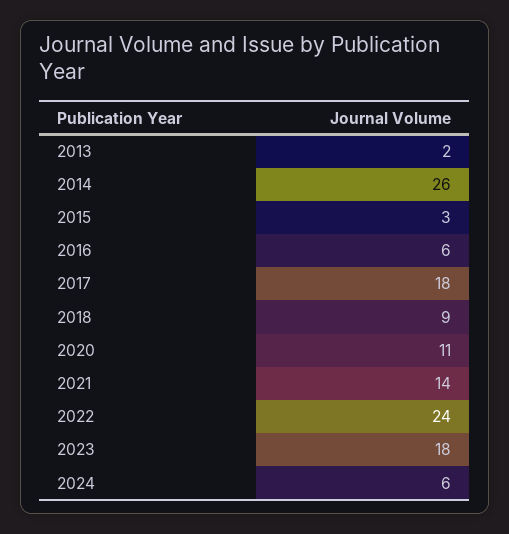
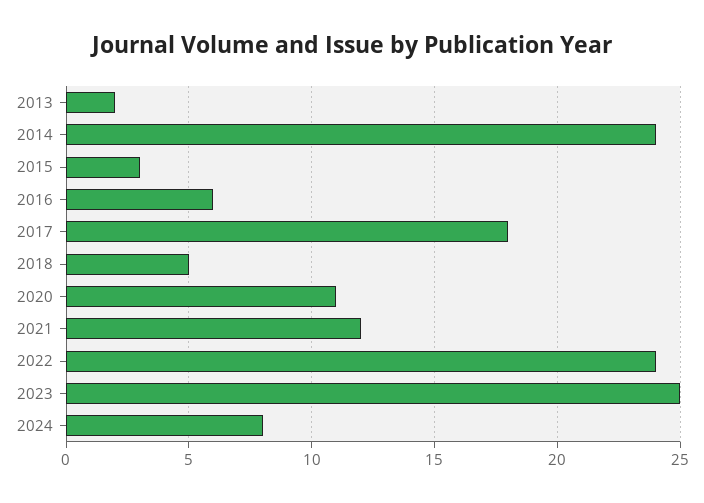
2014: 26 -> 24
2018: 9 -> 5
2021: 14 -> 12
2023: 18 -> 25
2024: 6 -> 8

